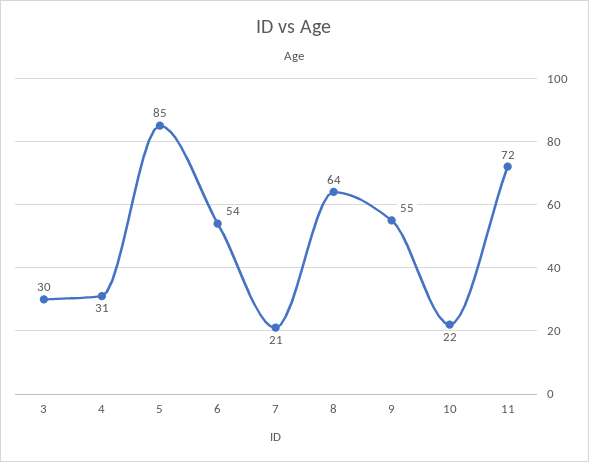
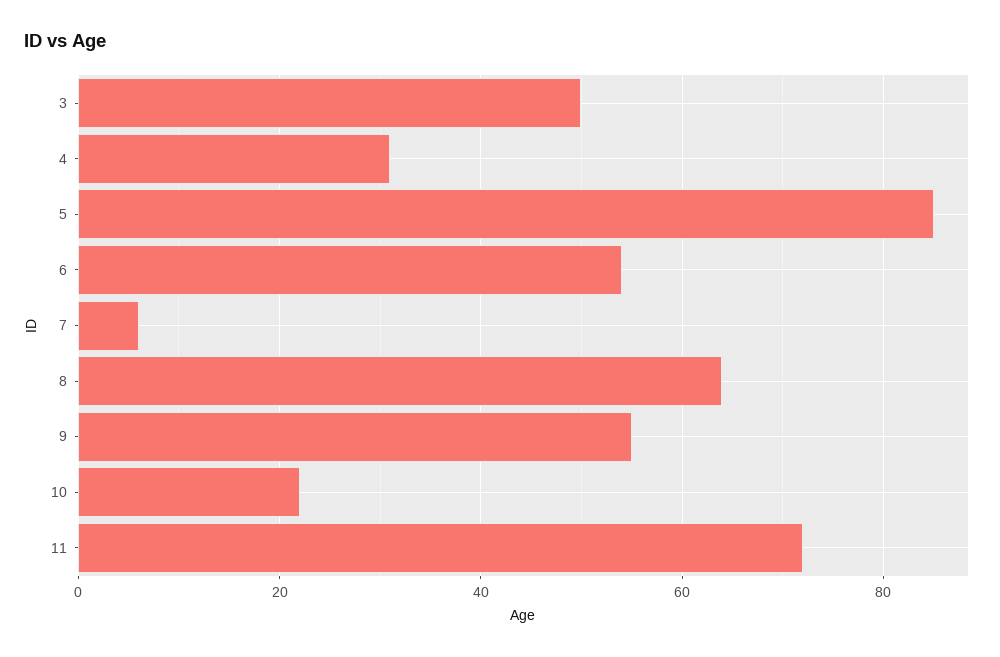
3: 30 -> 50
7: 21 -> 5

